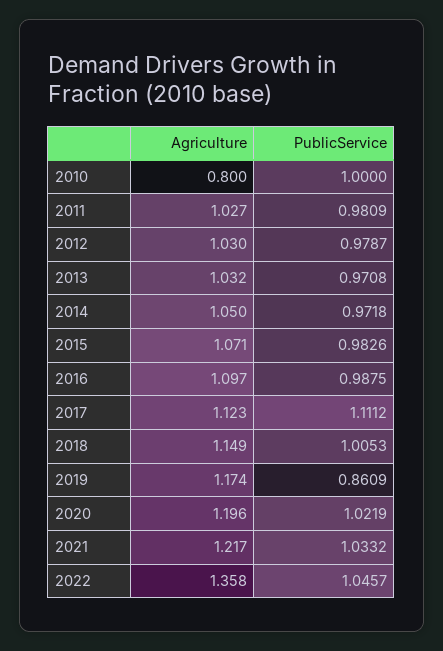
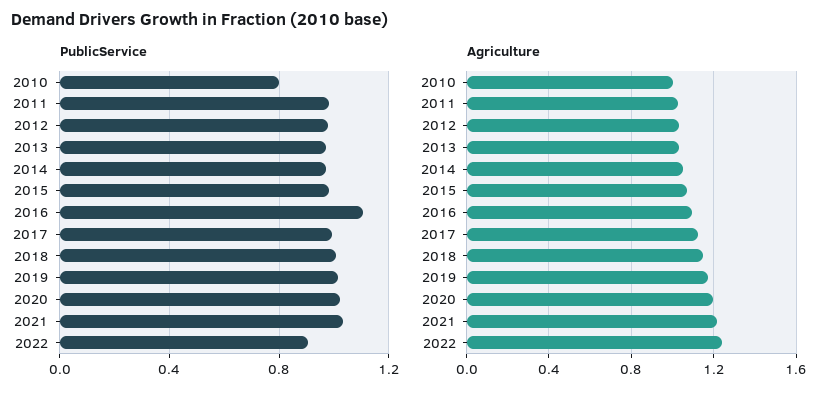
Agriculture, 2010: 0.8 -> 1
PublicService, 2010: 1 -> 0.8
PublicService, 2016: 0.9875 -> 1.1
PublicService, 2017: 1.1112 -> 1
PublicService, 2019: 0.8609 -> 1
Agriculture, 2022: 1.358 -> 1.25
PublicService, 2022: 1.0457 -> 0.9

